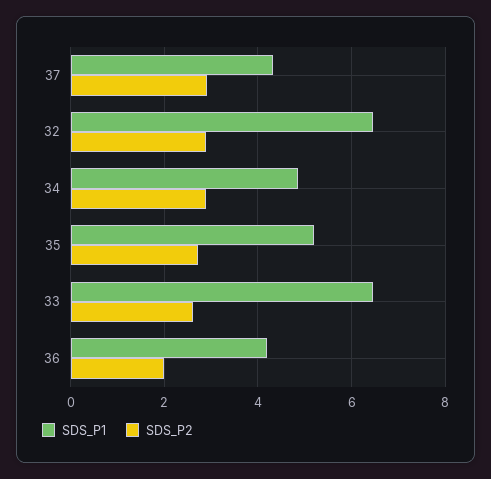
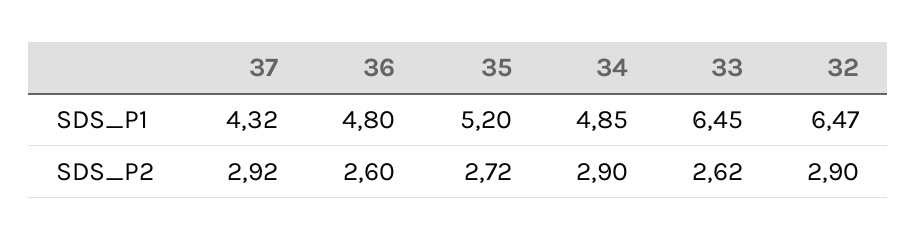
SDS_P1, 36: 4.2 -> 4.8
SDS_P2, 36: 2 -> 2.6

